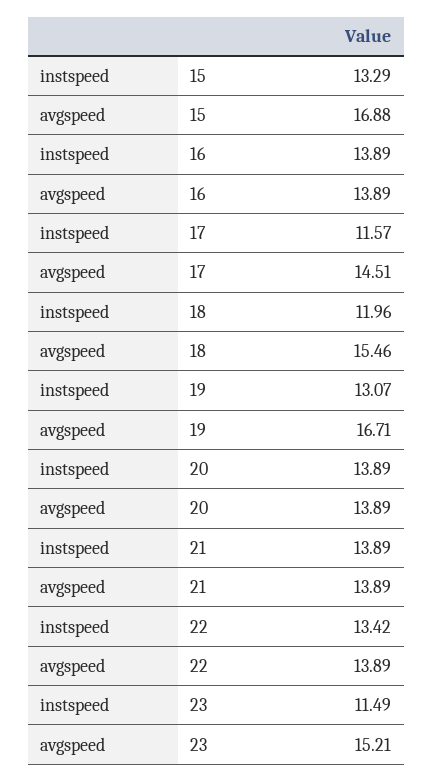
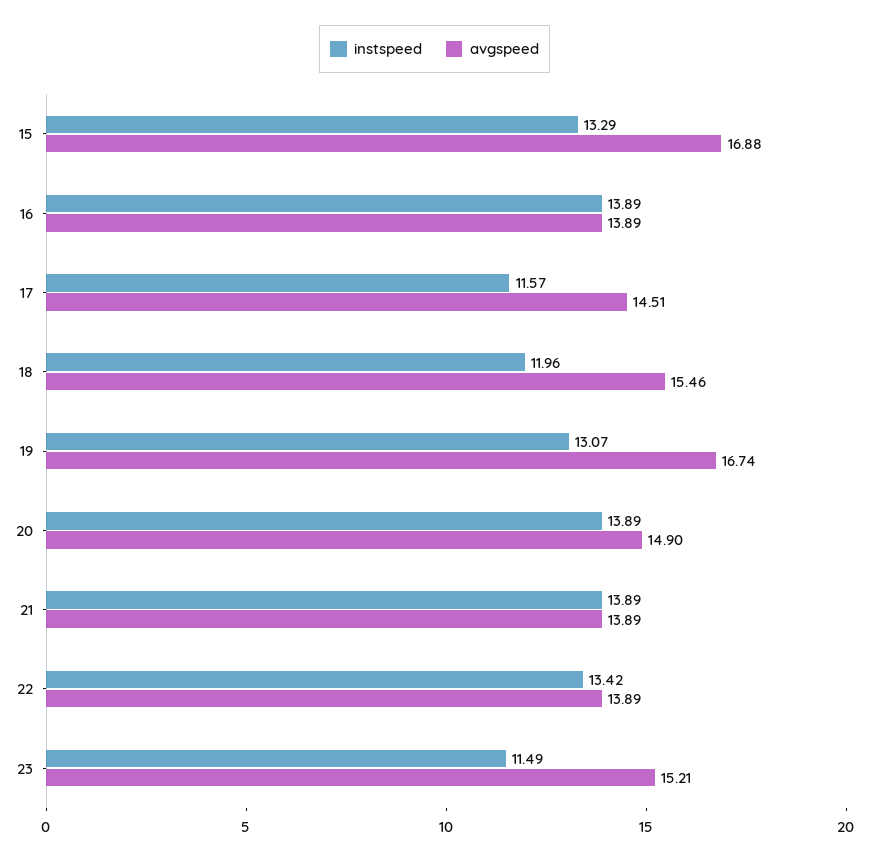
avgspeed, 19: 16.71 -> 16.74
avgspeed, 20: 13.89 -> 14.9

